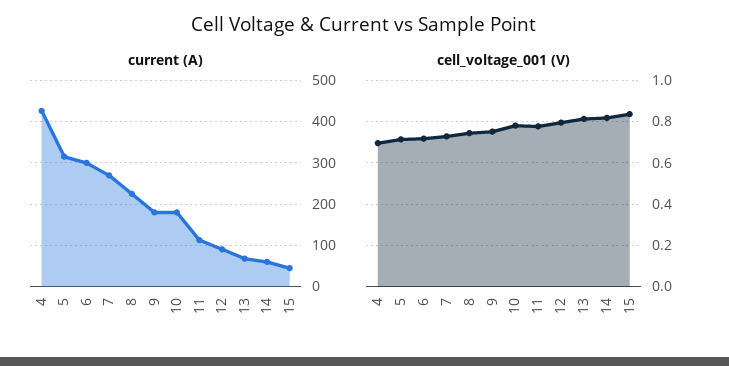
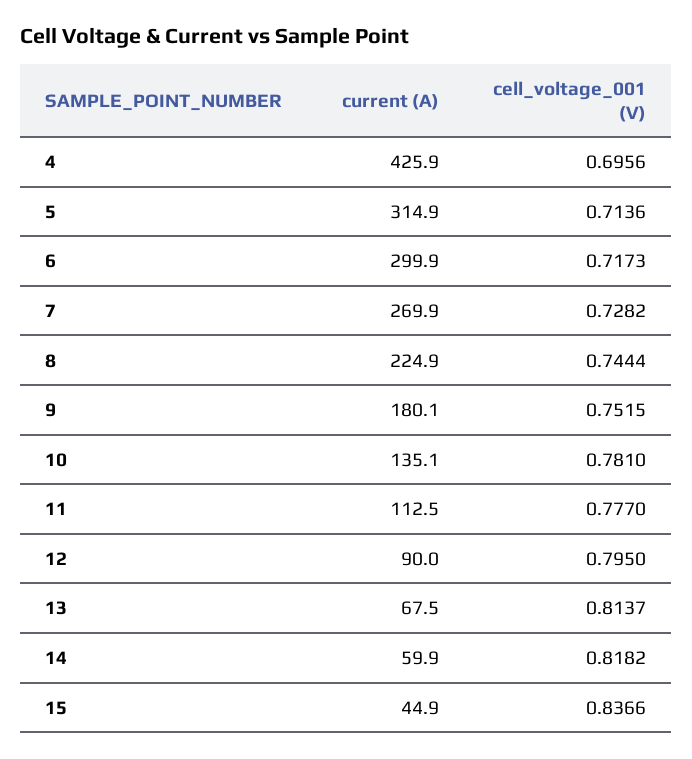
current (A), 10: 180 -> 135.1

